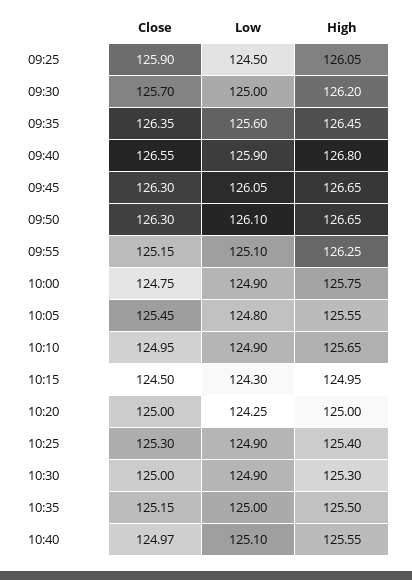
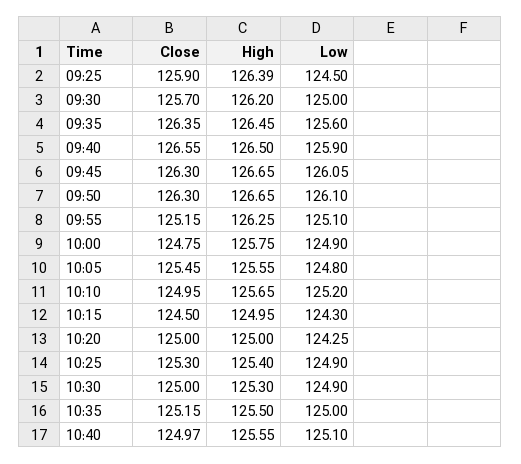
High, 09:25: 126.05 -> 126.39
High, 09:40: 126.8 -> 126.5
Low, 10:10: 124.9 -> 125.2

